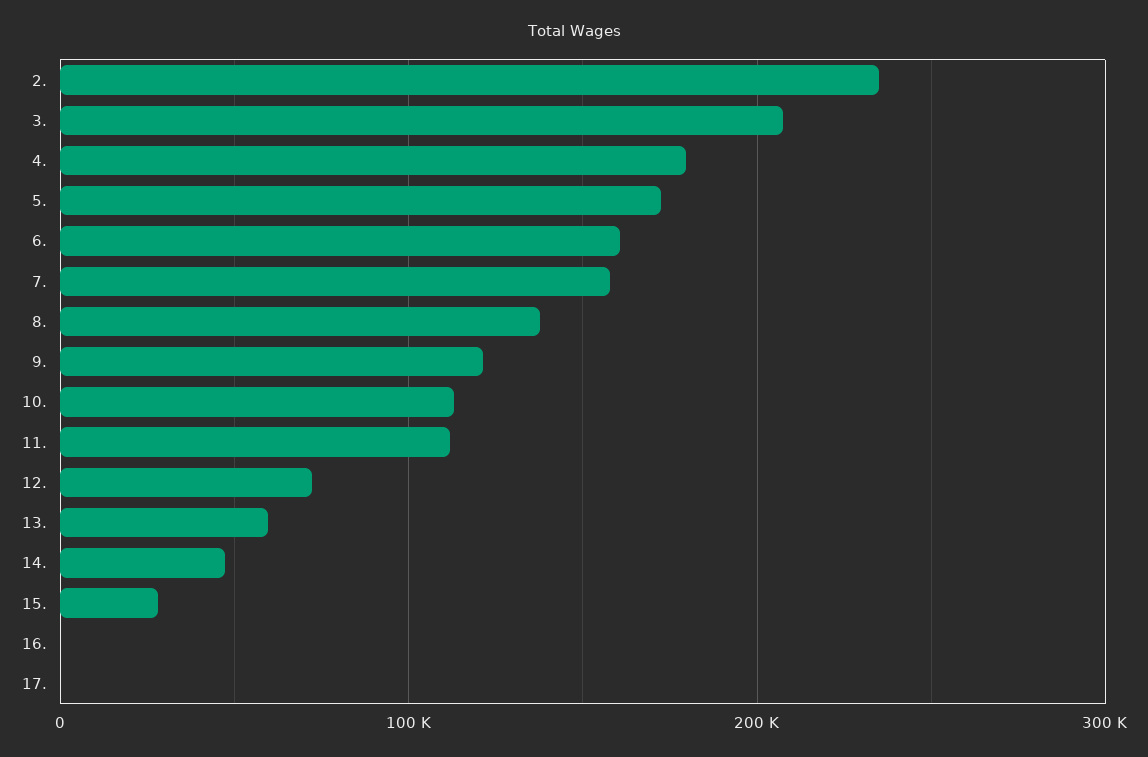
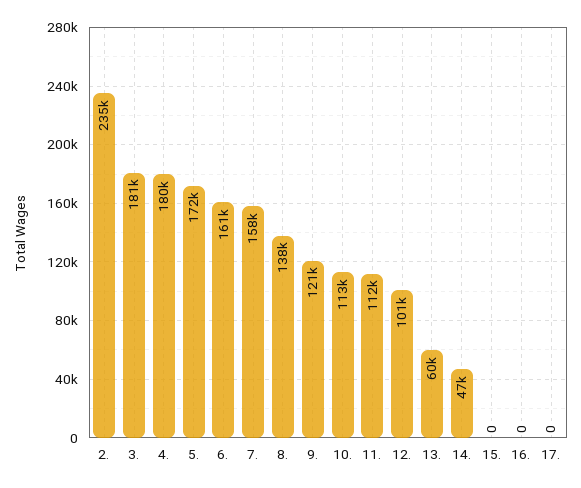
3.: 210000 -> 181000
12.: 70000 -> 101000
15.: 30000 -> 0

